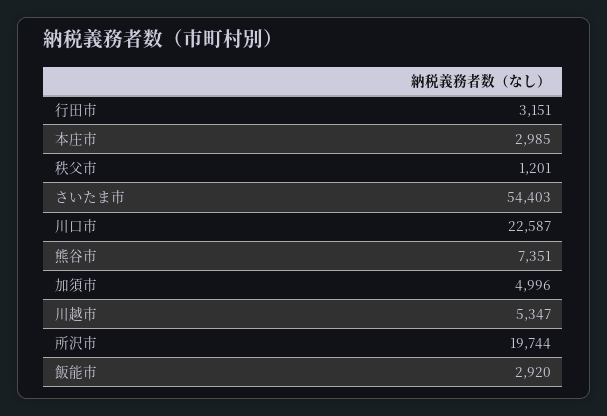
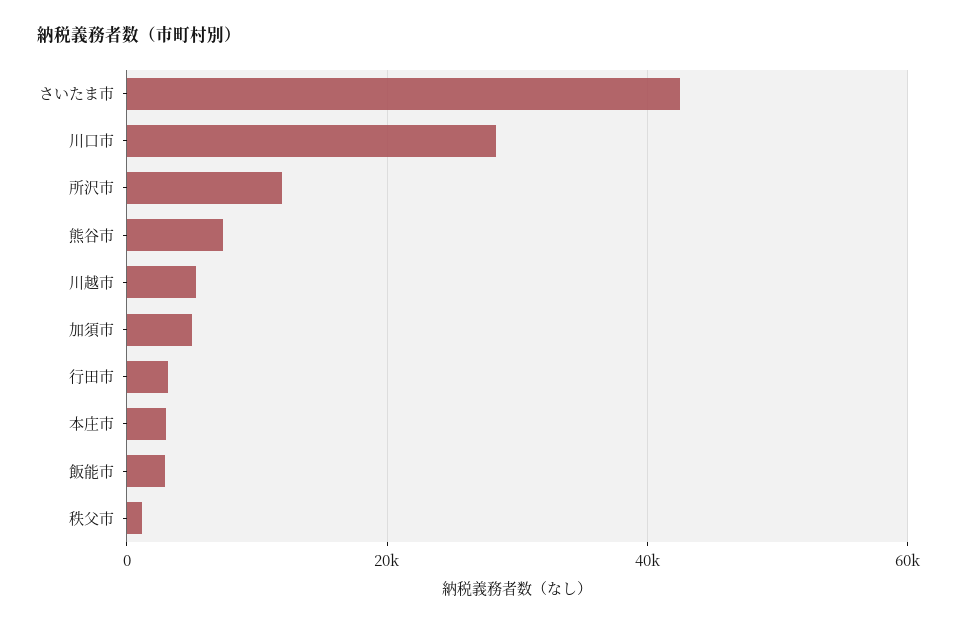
さいたま市: 54403 -> 42000
川口市: 22587 -> 28000
所沢市: 19744 -> 12000

